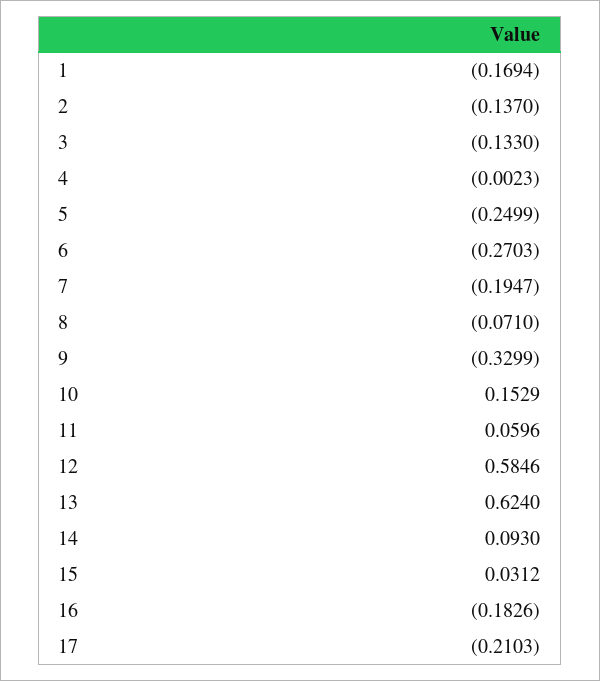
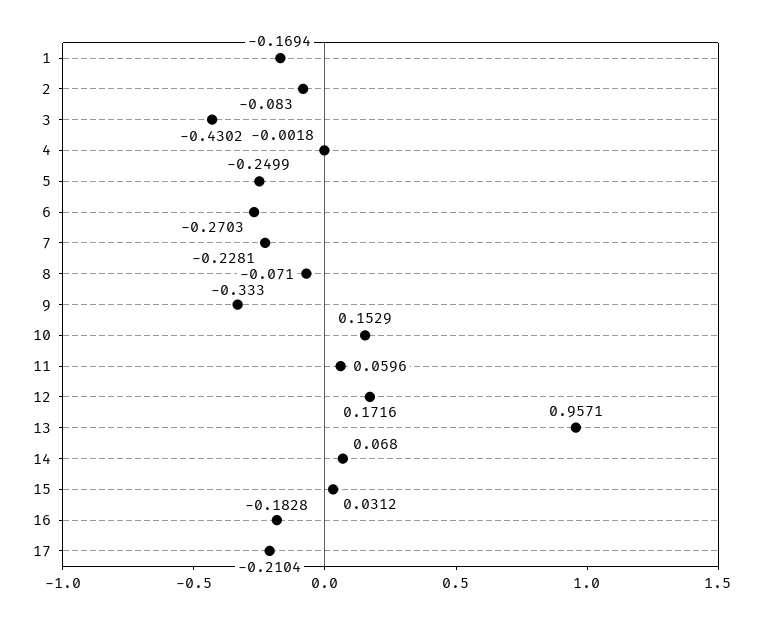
2: -0.137 -> -0.083
3: -0.133 -> -0.4302
4: -0.0023 -> -0.0018
7: -0.1947 -> -0.2281
9: -0.3299 -> -0.333
12: 0.5846 -> 0.1716
13: 0.624 -> 0.9571
14: 0.093 -> 0.068
16: -0.1826 -> -0.1828
17: -0.2103 -> -0.2104

